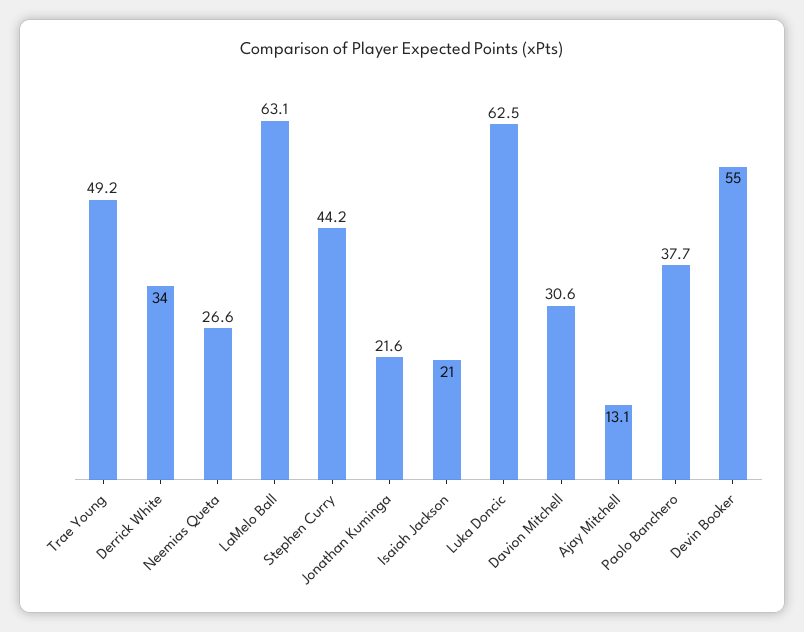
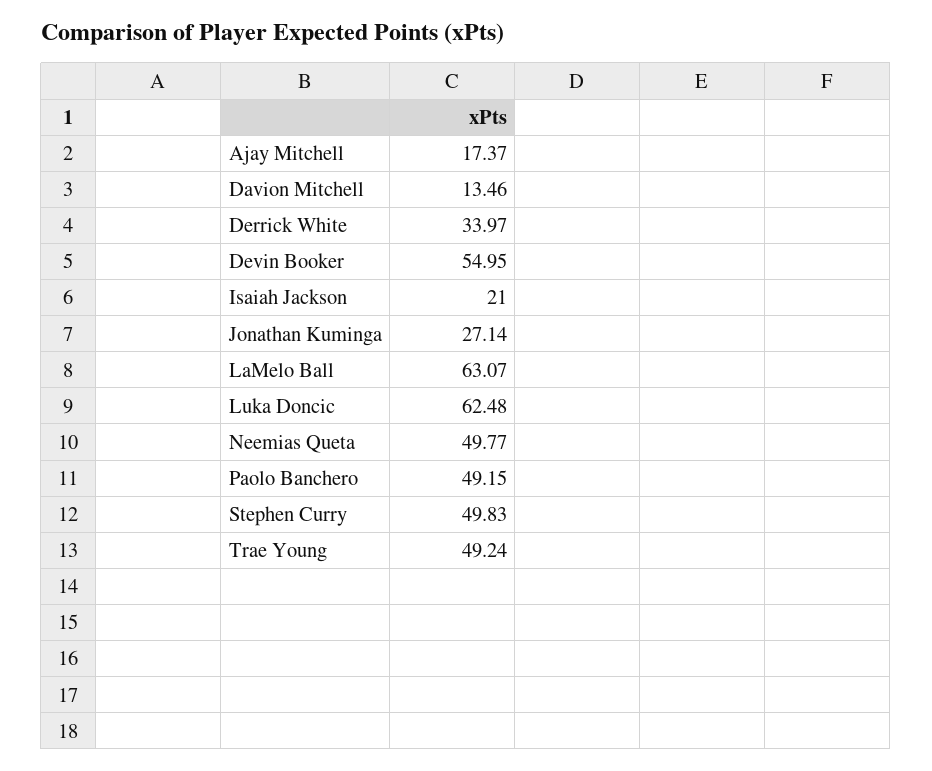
Neemias Queta: 26.6 -> 49.77
Stephen Curry: 44.2 -> 49.83
Jonathan Kuminga: 21.6 -> 27.14
Davion Mitchell: 30.6 -> 13.46
Ajay Mitchell: 13.1 -> 17.37
Paolo Banchero: 37.7 -> 49.15

